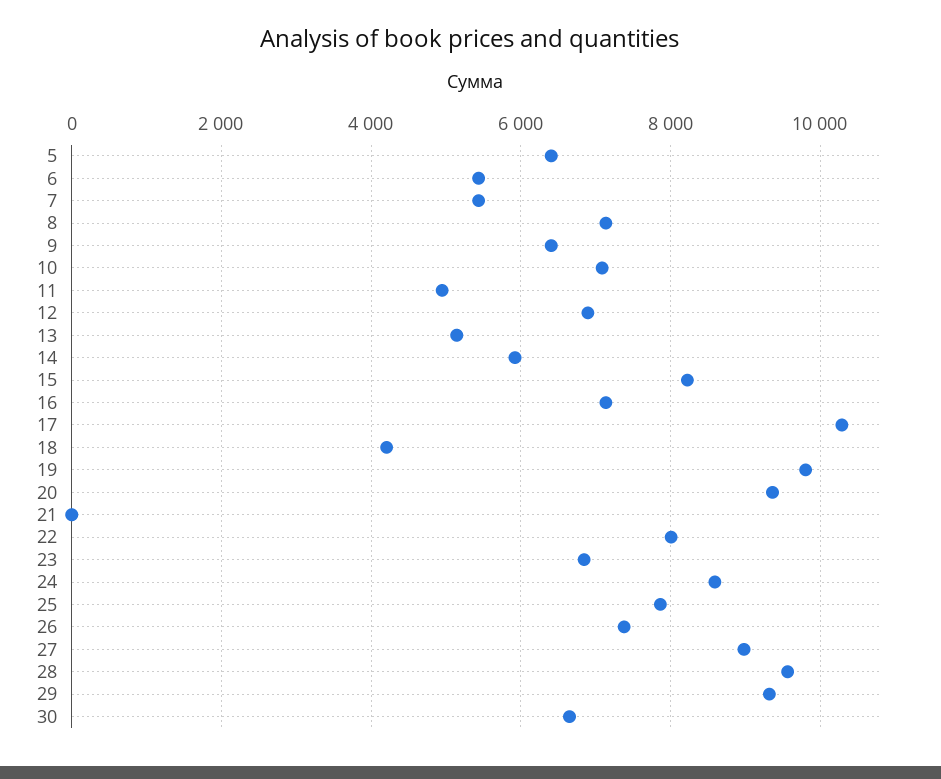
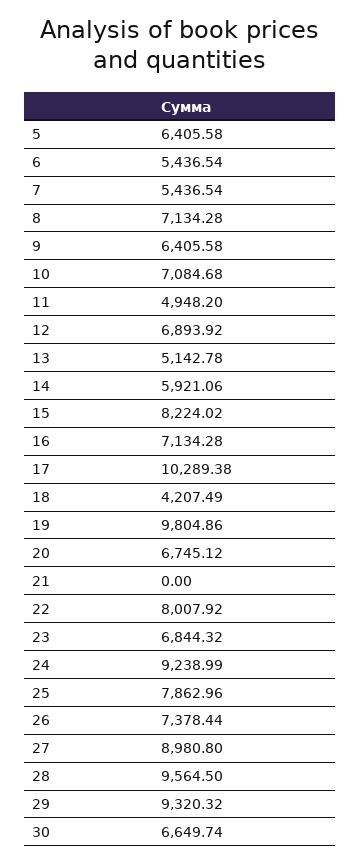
20: 9400 -> 6745.12
24: 8600 -> 9238.99

